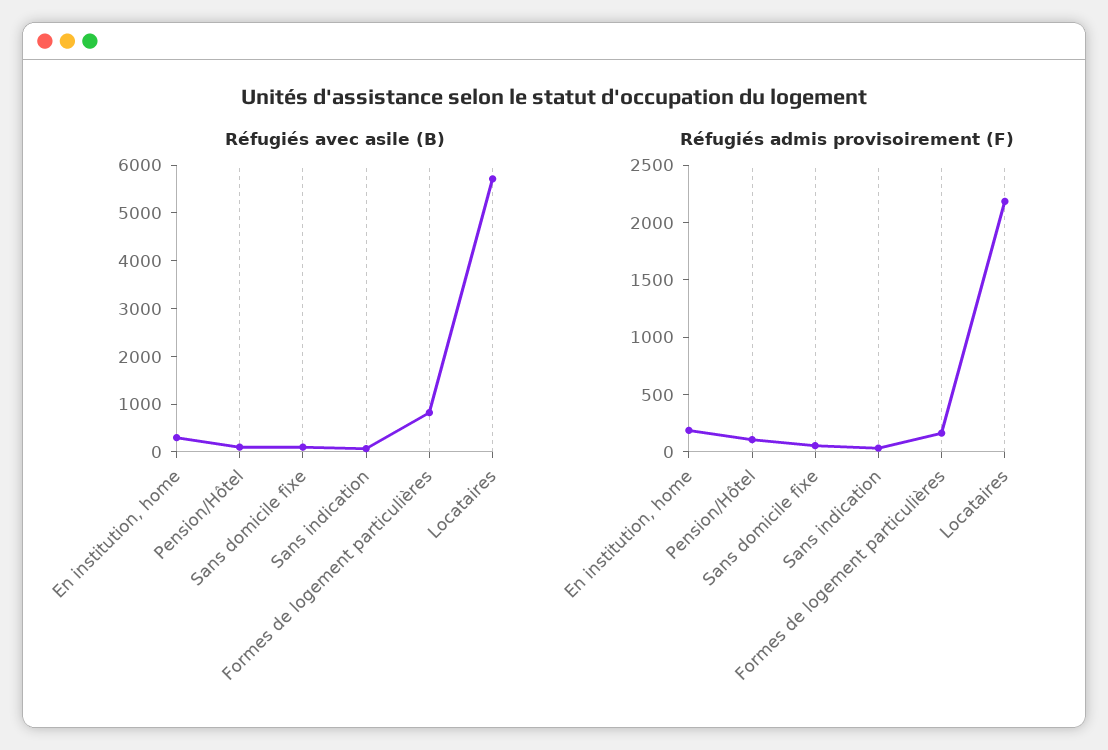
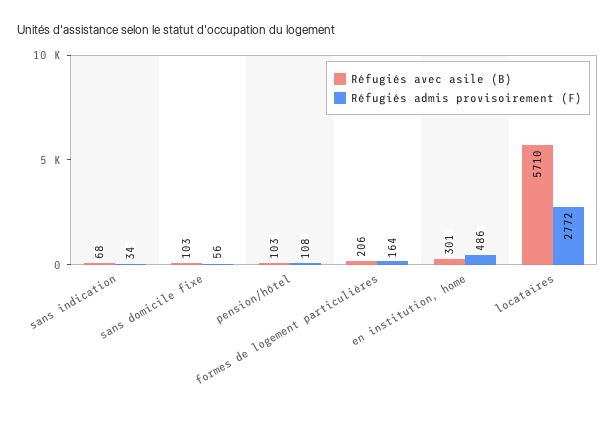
Réfugiés avec asile (B), Formes de logement particulières: 800 -> 206
Réfugiés admis provisoirement (F), En institution, home: 200 -> 486
Réfugiés admis provisoirement (F), Locataires: 2200 -> 2772

